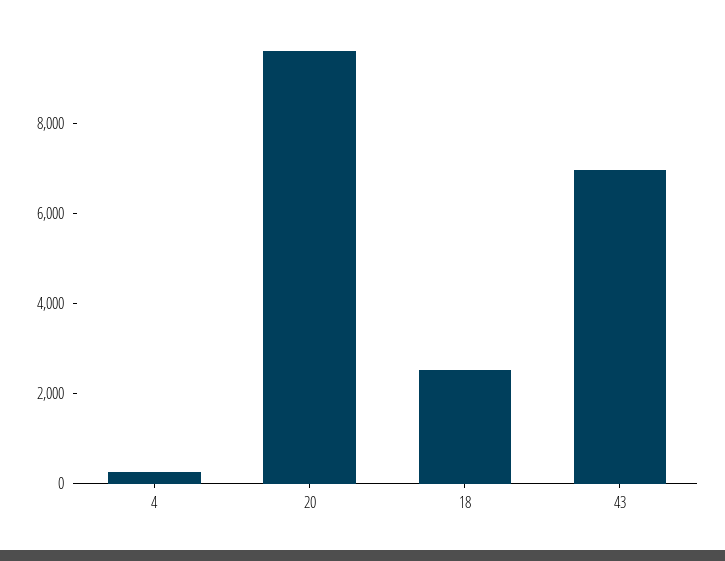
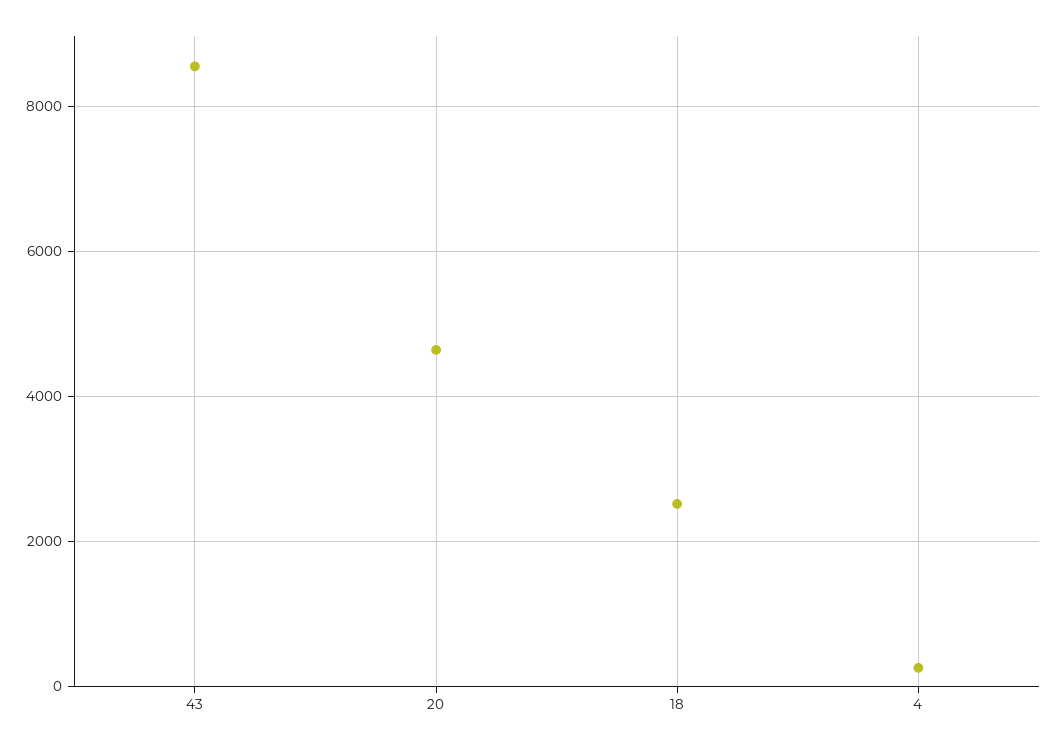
20: 9500 -> 4600
43: 7000 -> 8600

